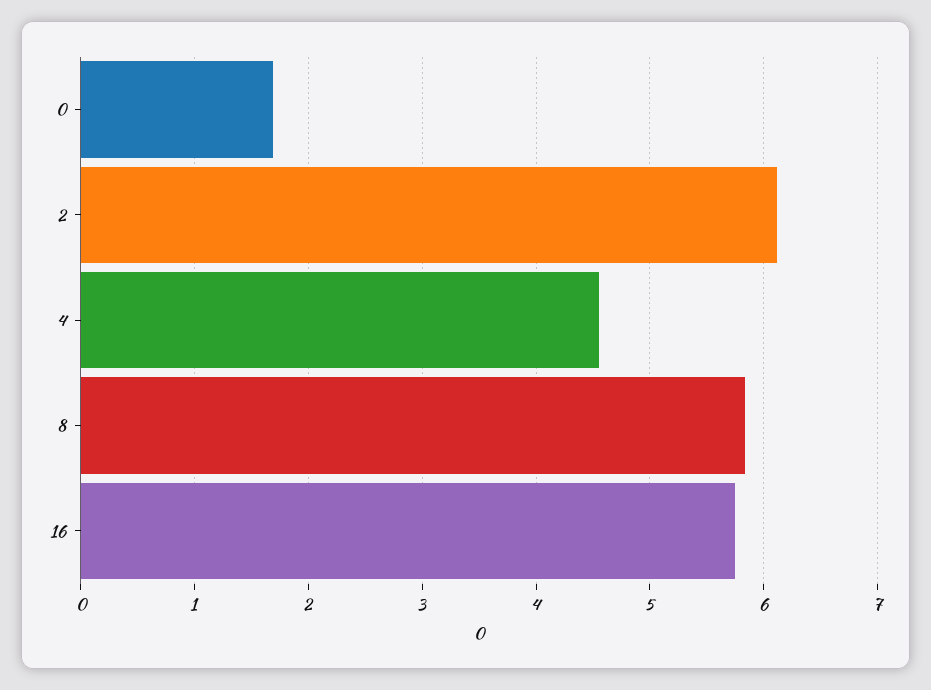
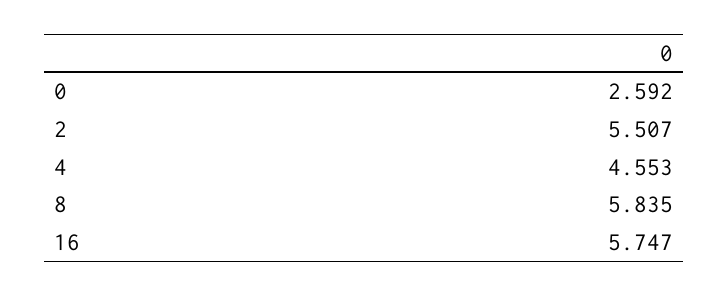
0: 1.7 -> 2.592
2: 6.1 -> 5.507

